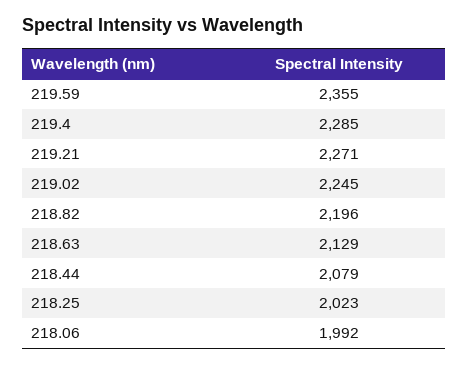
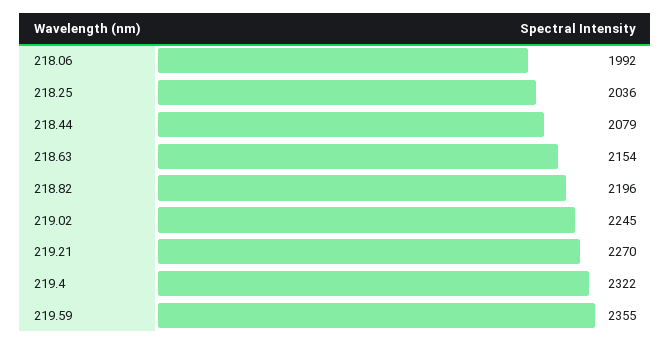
219.4: 2285 -> 2322
219.21: 2271 -> 2270
218.63: 2129 -> 2154
218.25: 2023 -> 2036

